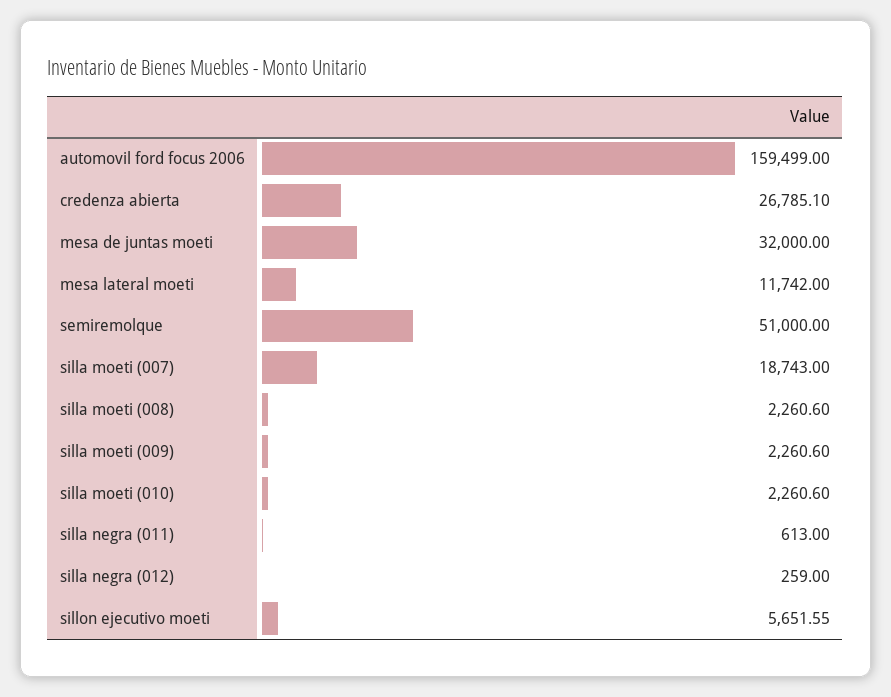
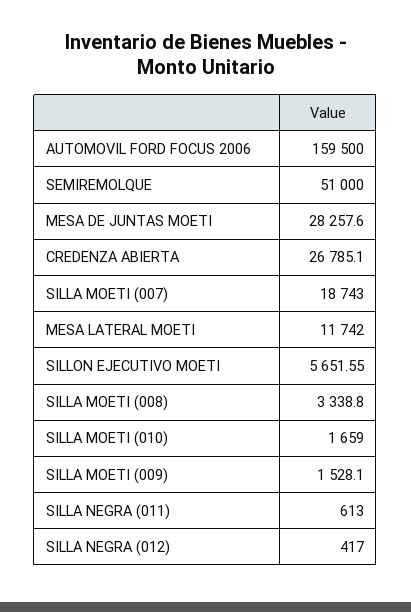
automovil ford focus 2006: 159499 -> 159500
mesa de juntas moeti: 32000 -> 28257.6
silla moeti (008): 2260.6 -> 3338.8
silla moeti (009): 2260.6 -> 1528.1
silla moeti (010): 2260.6 -> 1659
silla negra (012): 259 -> 417

